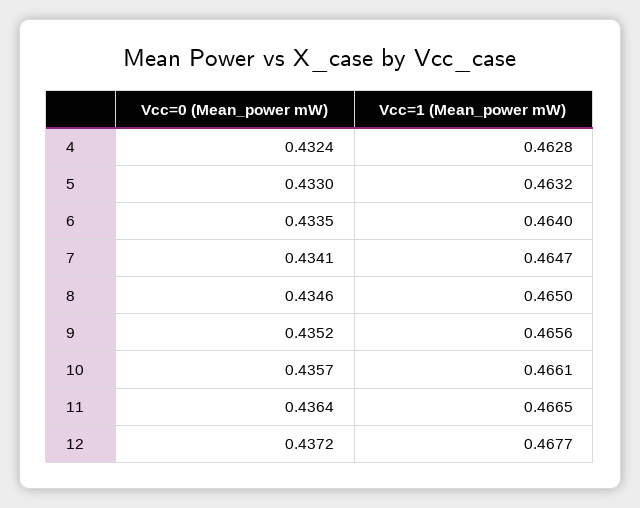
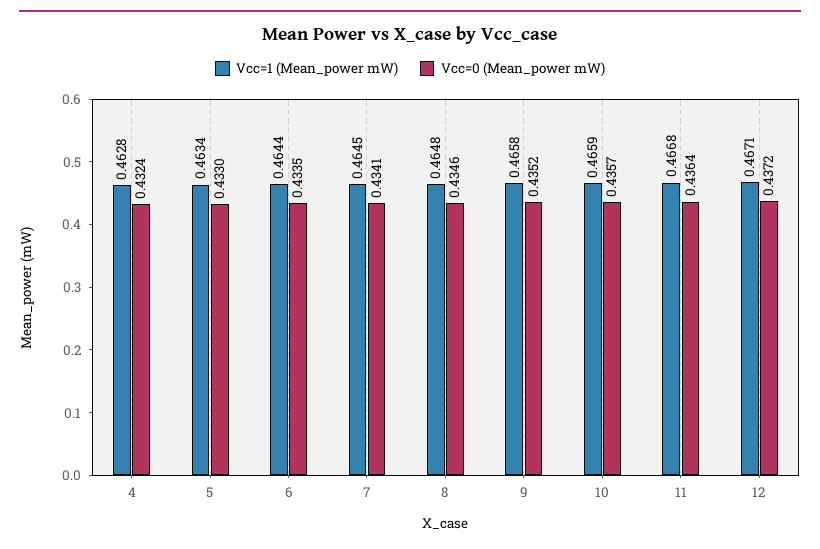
Vcc=1 (Mean_power mW), 5: 0.4632 -> 0.4634
Vcc=1 (Mean_power mW), 6: 0.464 -> 0.4644
Vcc=1 (Mean_power mW), 7: 0.4647 -> 0.4645
Vcc=1 (Mean_power mW), 8: 0.465 -> 0.4648
Vcc=1 (Mean_power mW), 9: 0.4656 -> 0.4658
Vcc=1 (Mean_power mW), 10: 0.4661 -> 0.4659
Vcc=1 (Mean_power mW), 11: 0.4665 -> 0.4668
Vcc=1 (Mean_power mW), 12: 0.4677 -> 0.4671

